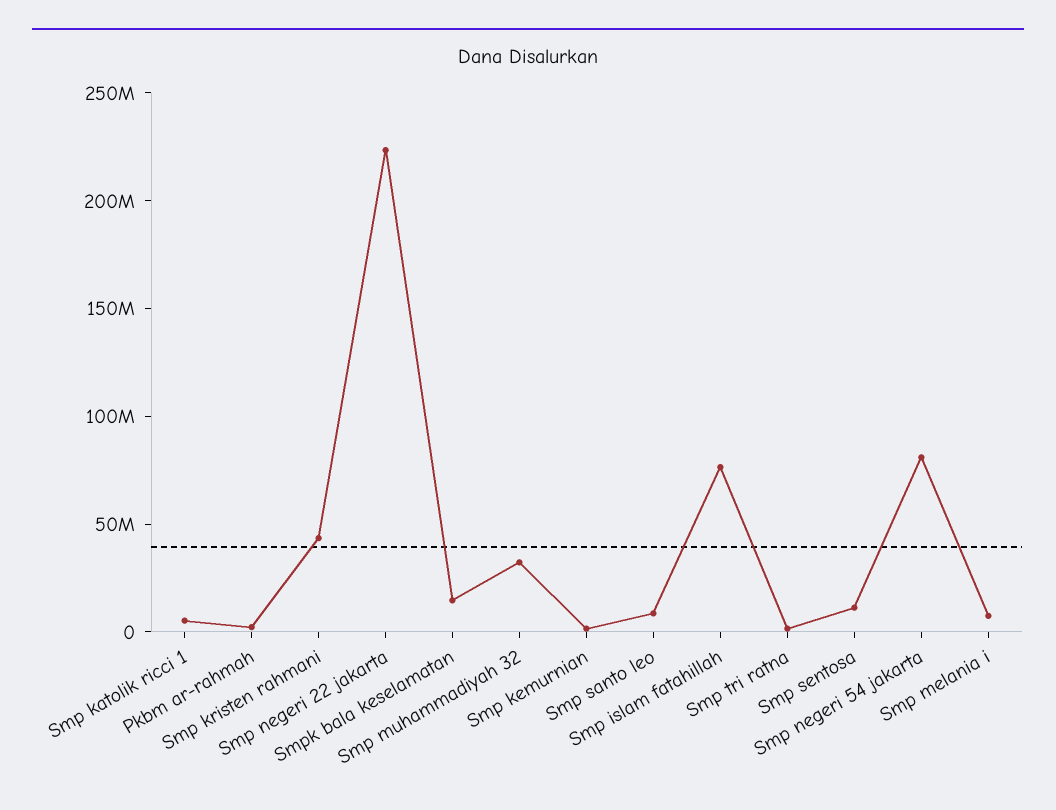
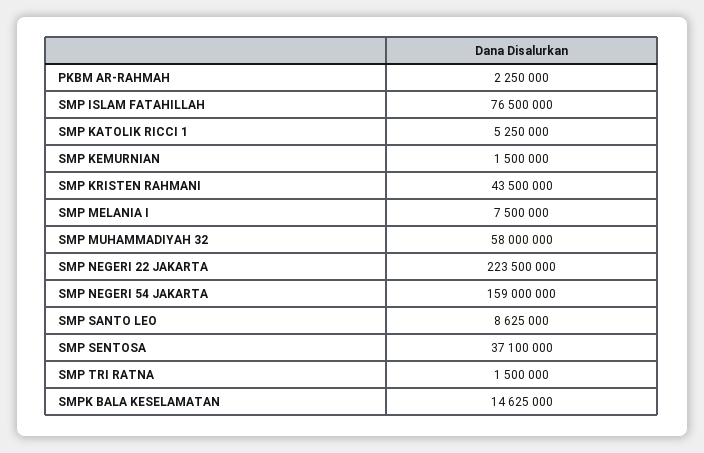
Smp muhammadiyah 32: 30000000 -> 58000000
Smp sentosa: 10000000 -> 37100000
Smp negeri 54 jakarta: 80000000 -> 159000000

